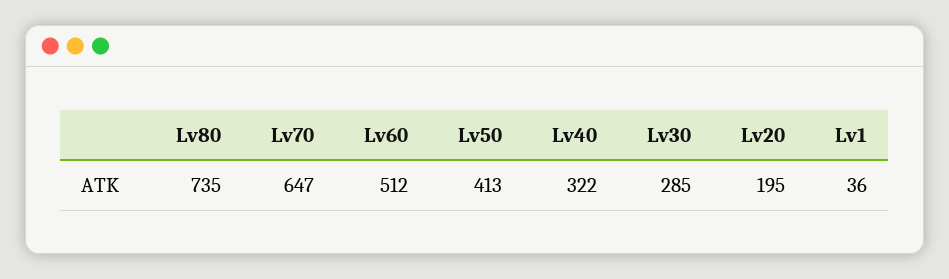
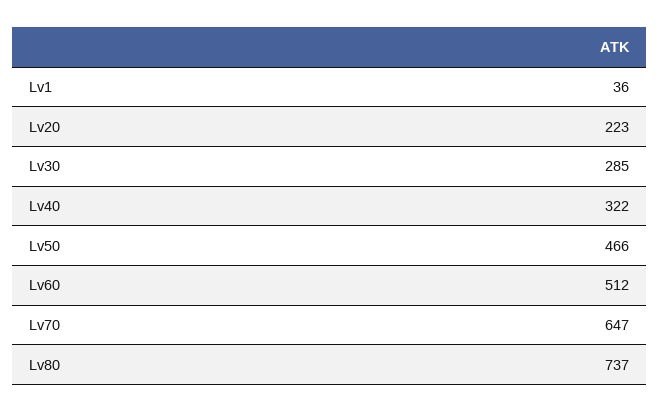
Lv80: 735 -> 737
Lv50: 413 -> 466
Lv20: 195 -> 223

